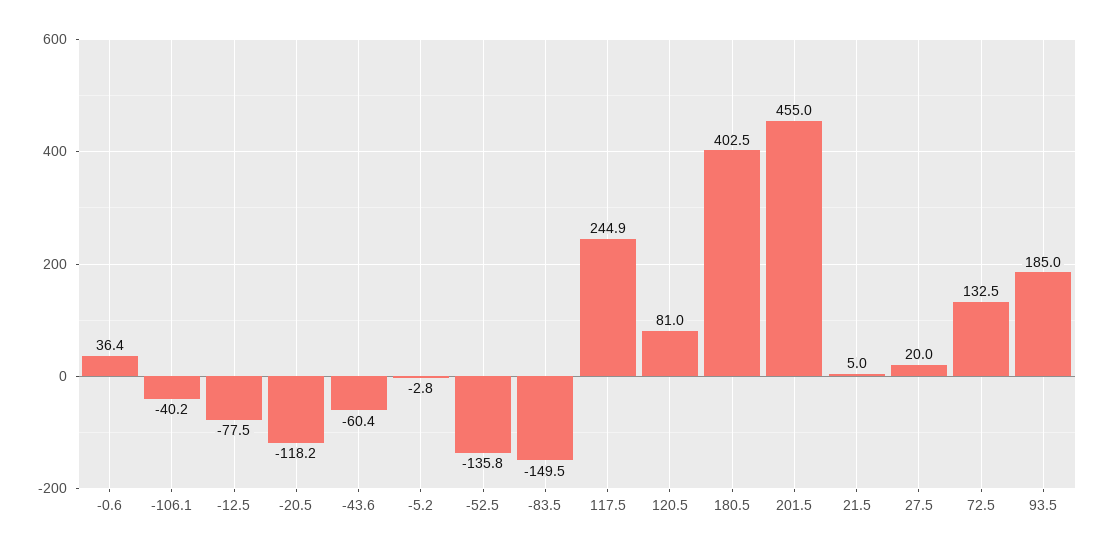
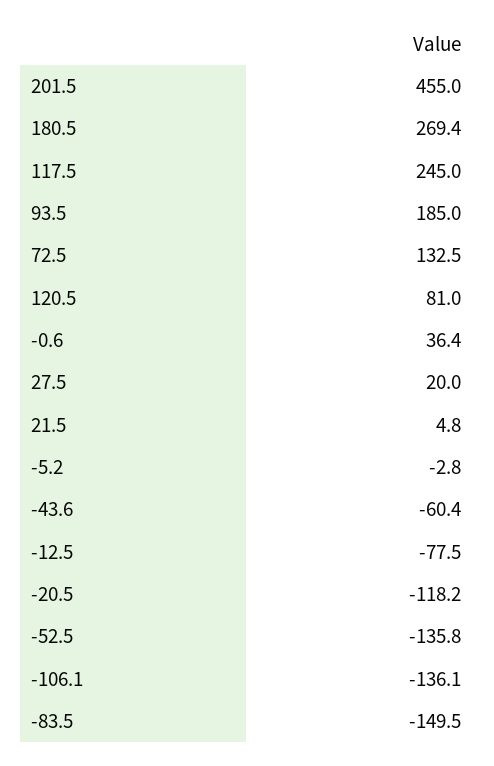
-106.1: -40.2 -> -136.1
117.5: 244.9 -> 245
180.5: 402.5 -> 269.4
21.5: 5 -> 4.8

